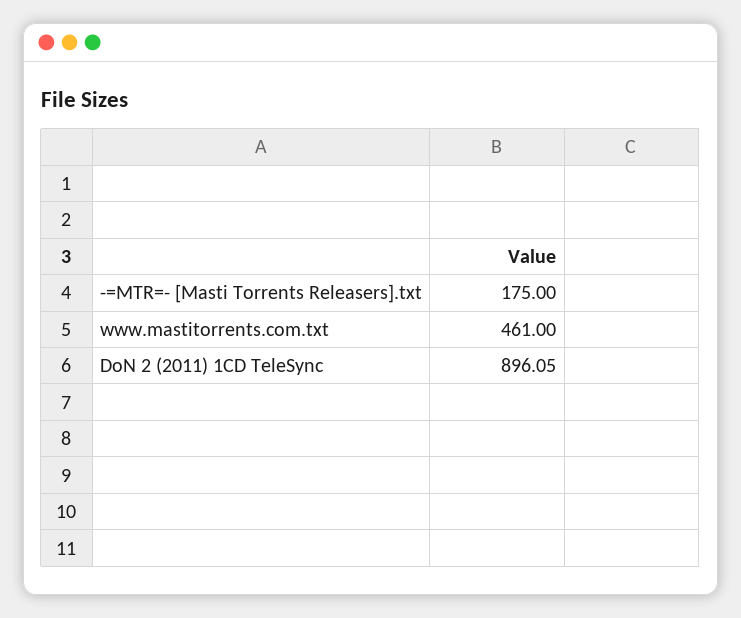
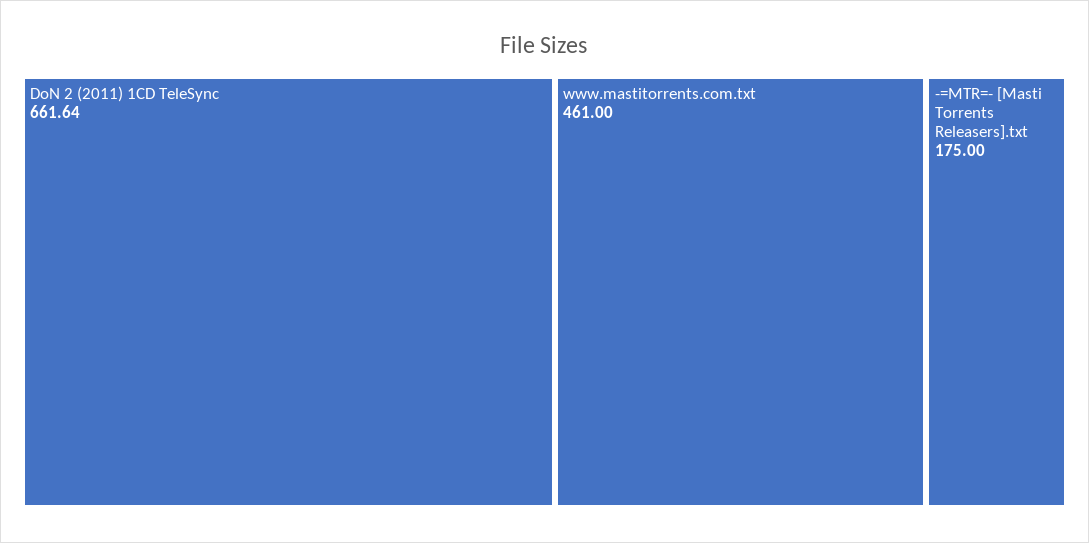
DoN 2 (2011) 1CD TeleSync: 896.05 -> 661.64

